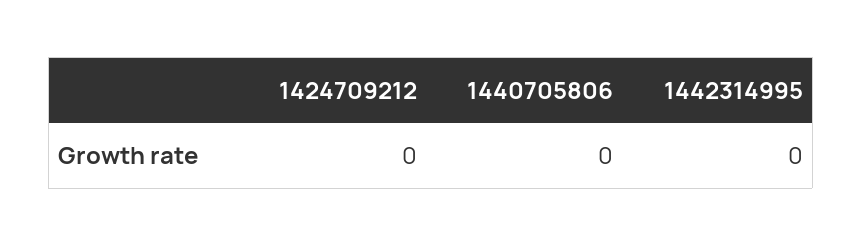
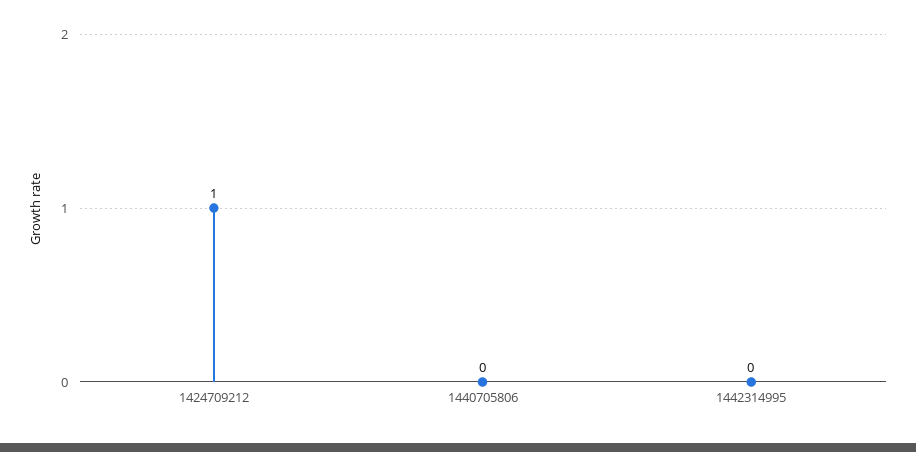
1424709212: 0 -> 1

